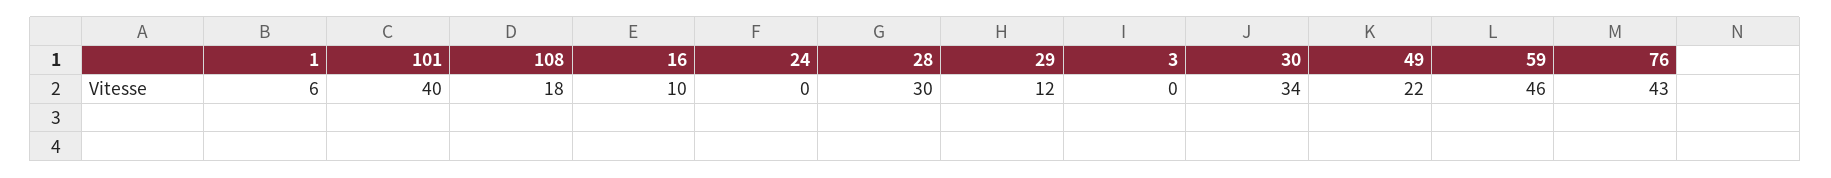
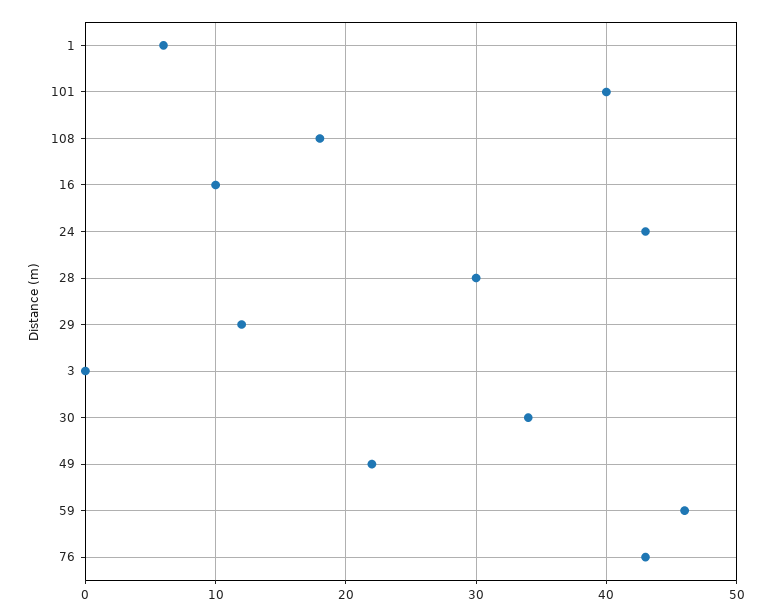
24: 0 -> 43

